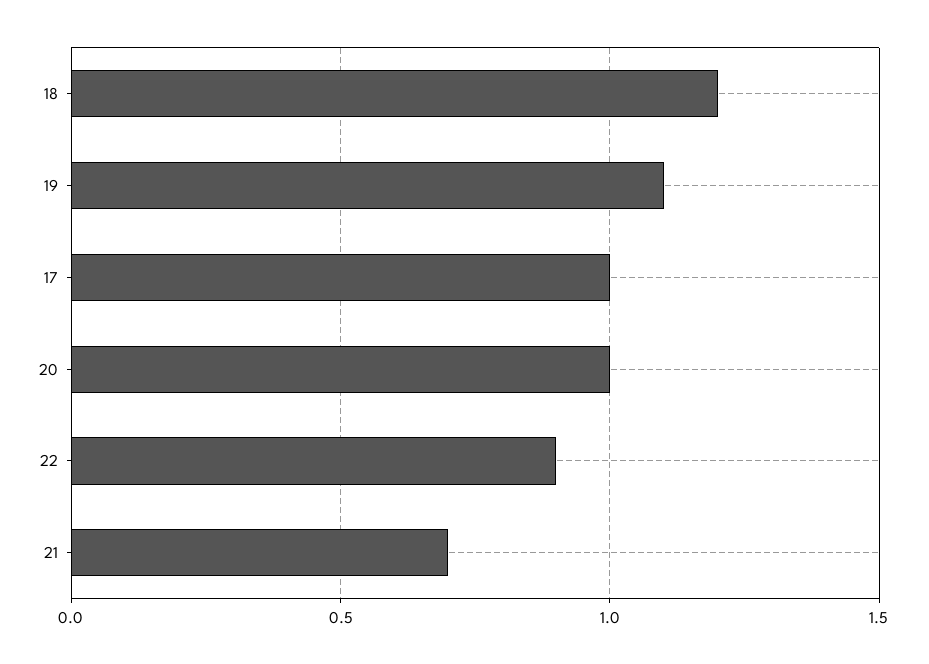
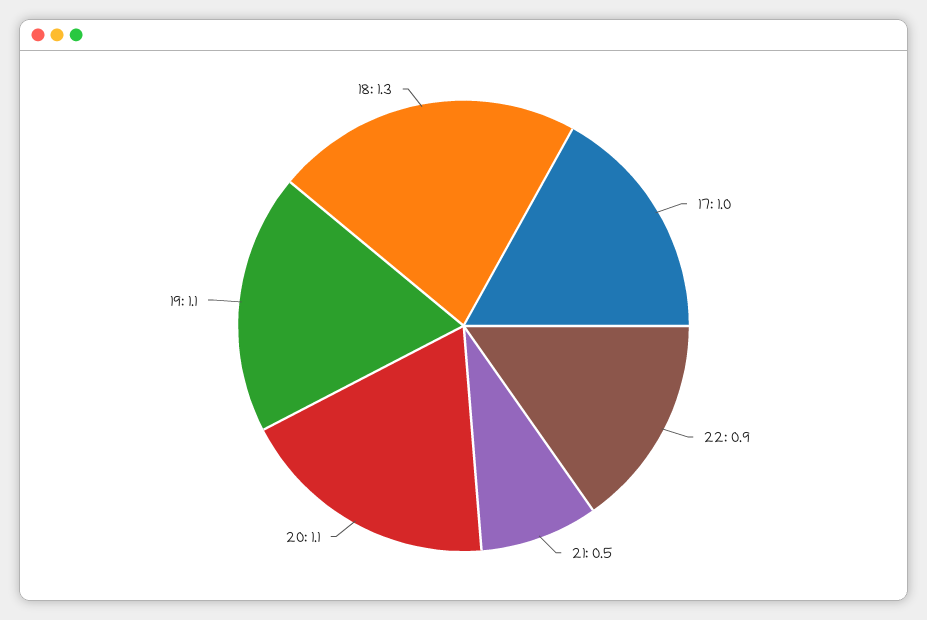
18: 1.2 -> 1.3
20: 1 -> 1.1
21: 0.7 -> 0.5

